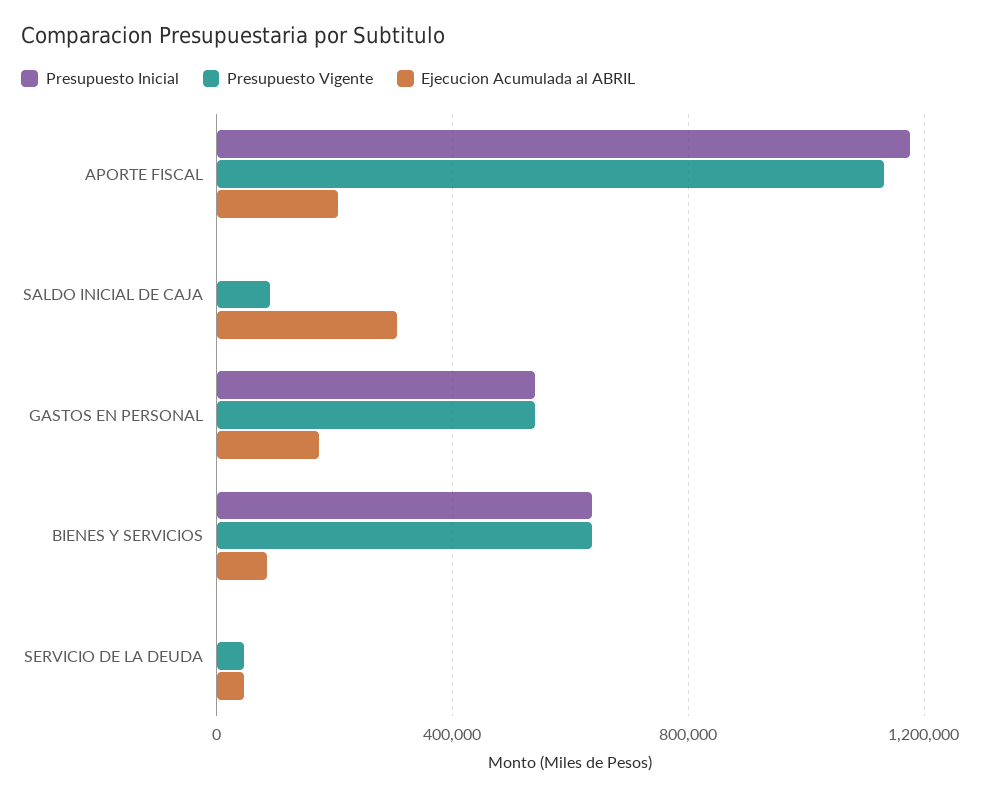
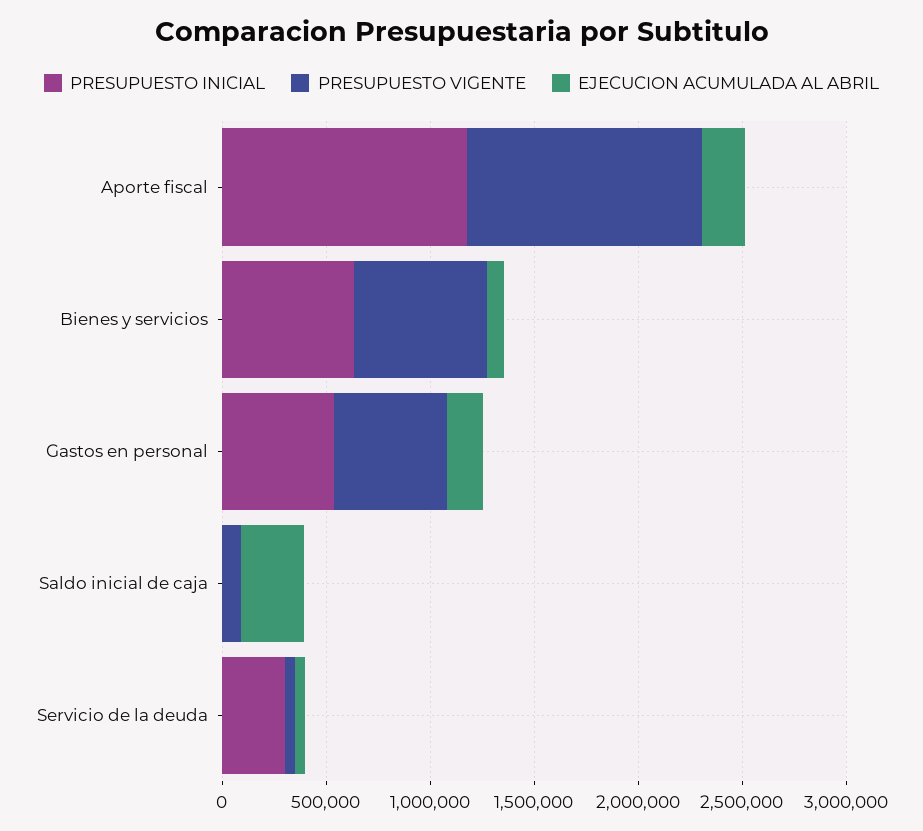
Presupuesto Inicial, SERVICIO DE LA DEUDA: 0 -> 300000

